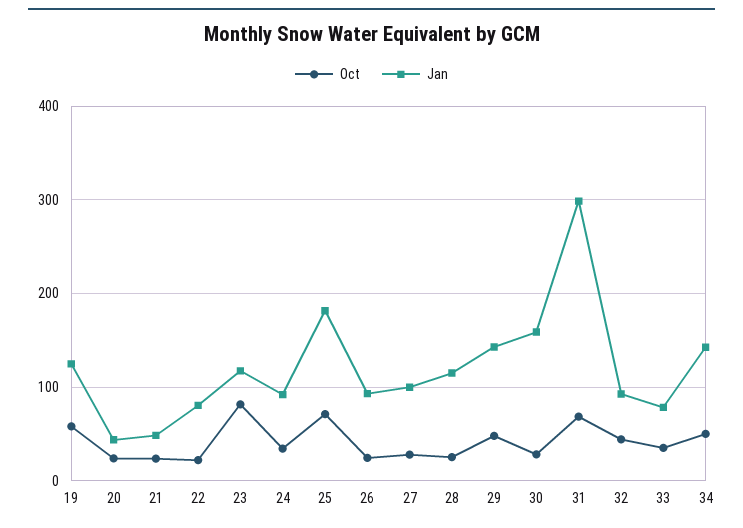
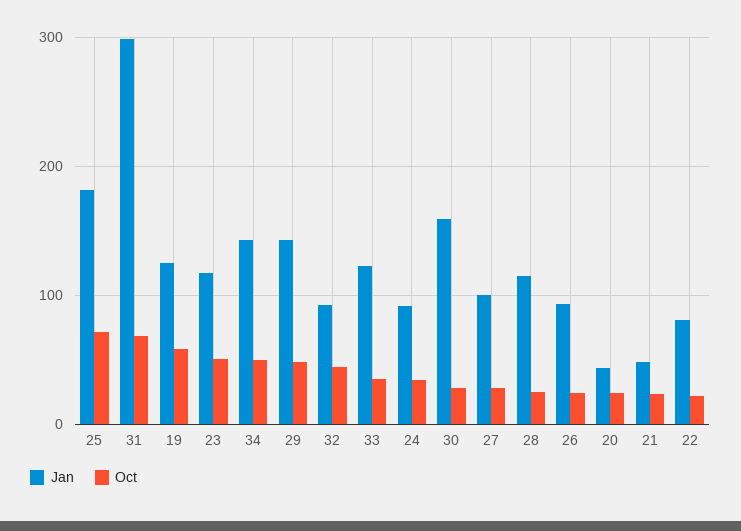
Oct, 23: 80 -> 50
Jan, 33: 80 -> 120

